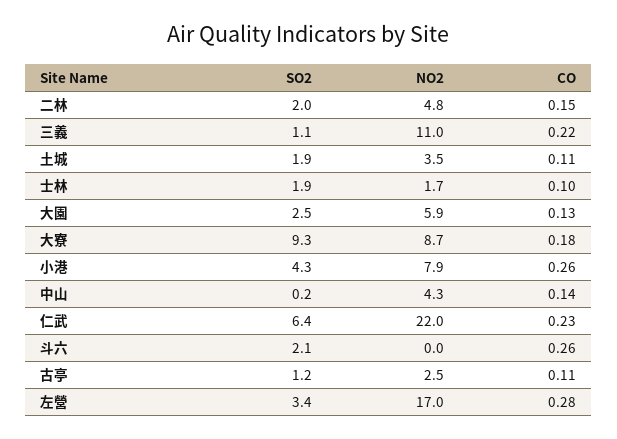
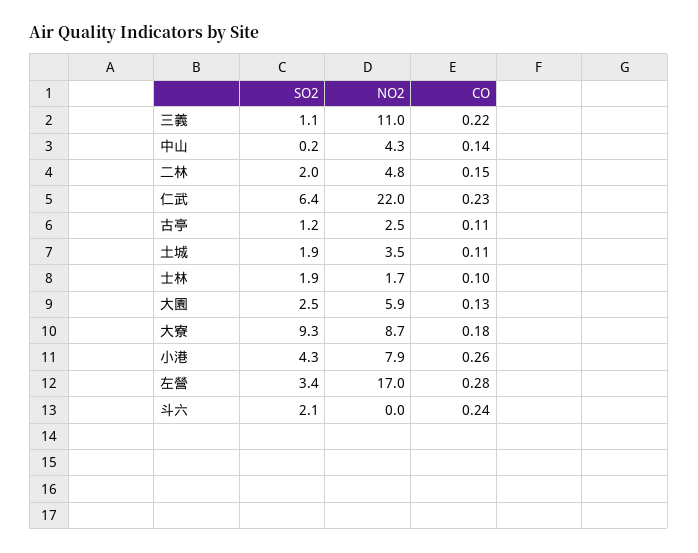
CO, 斗六: 0.26 -> 0.24

